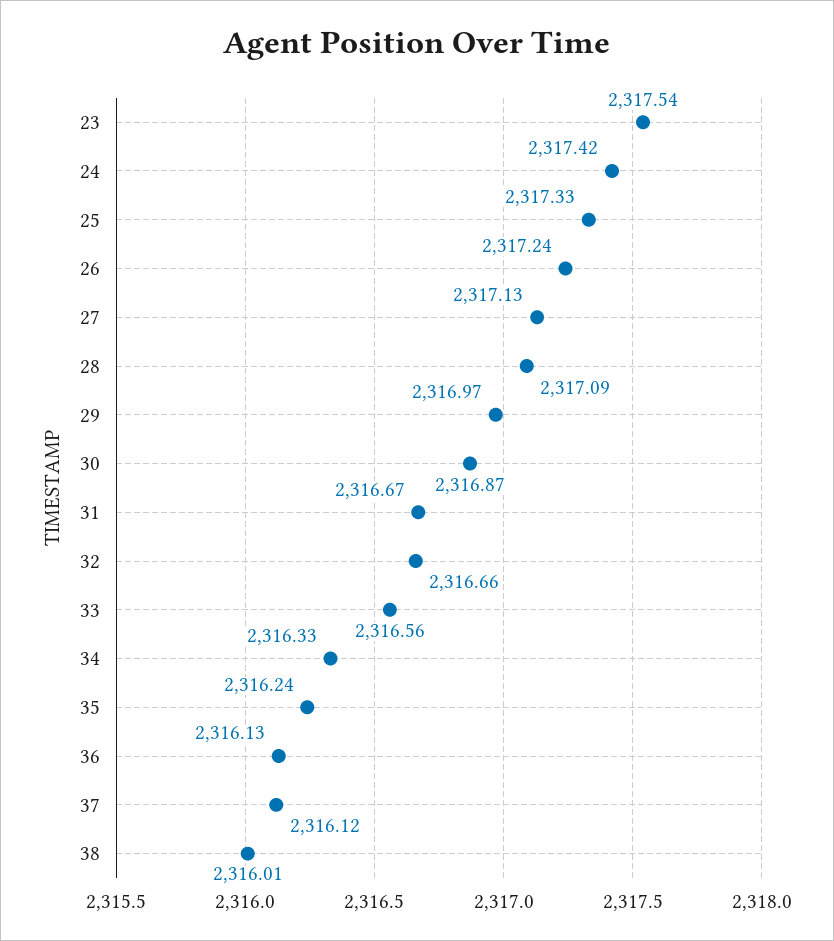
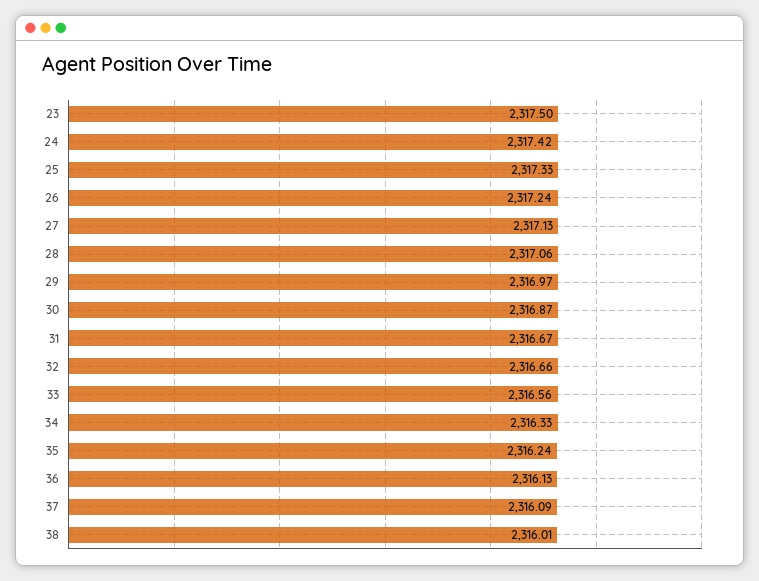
23: 2317.54 -> 2317.5
28: 2317.09 -> 2317.06
37: 2316.12 -> 2316.09

